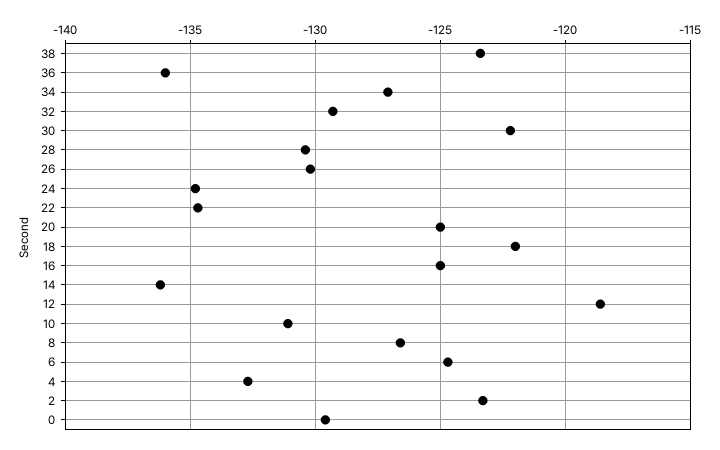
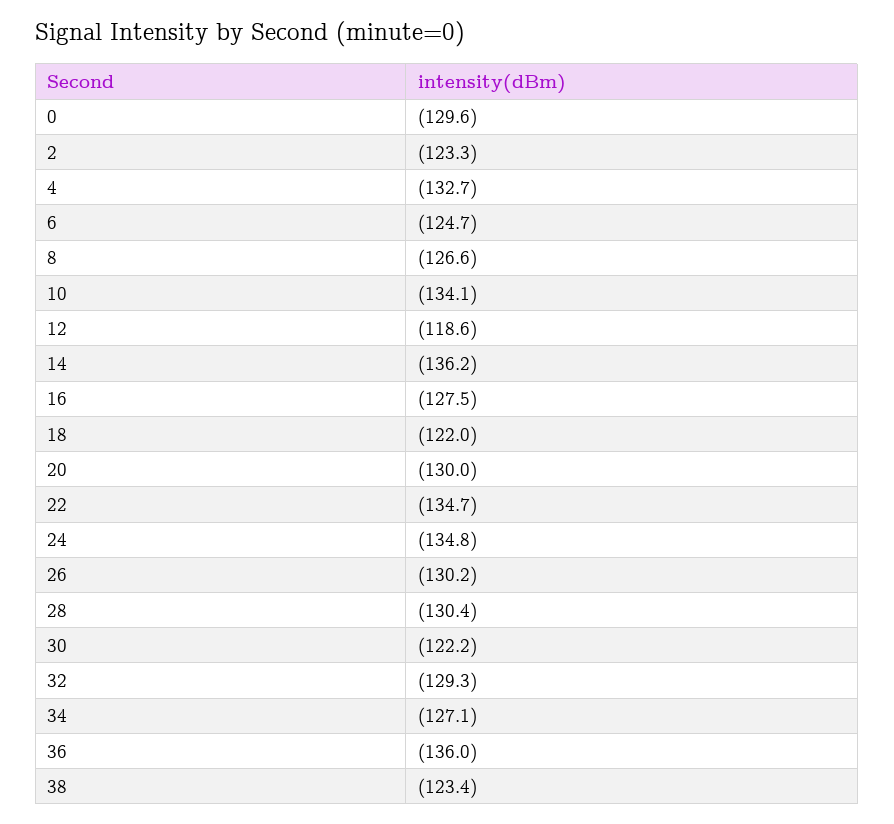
20: -125 -> -130
16: -125 -> -127.5
10: -131 -> -134.1

